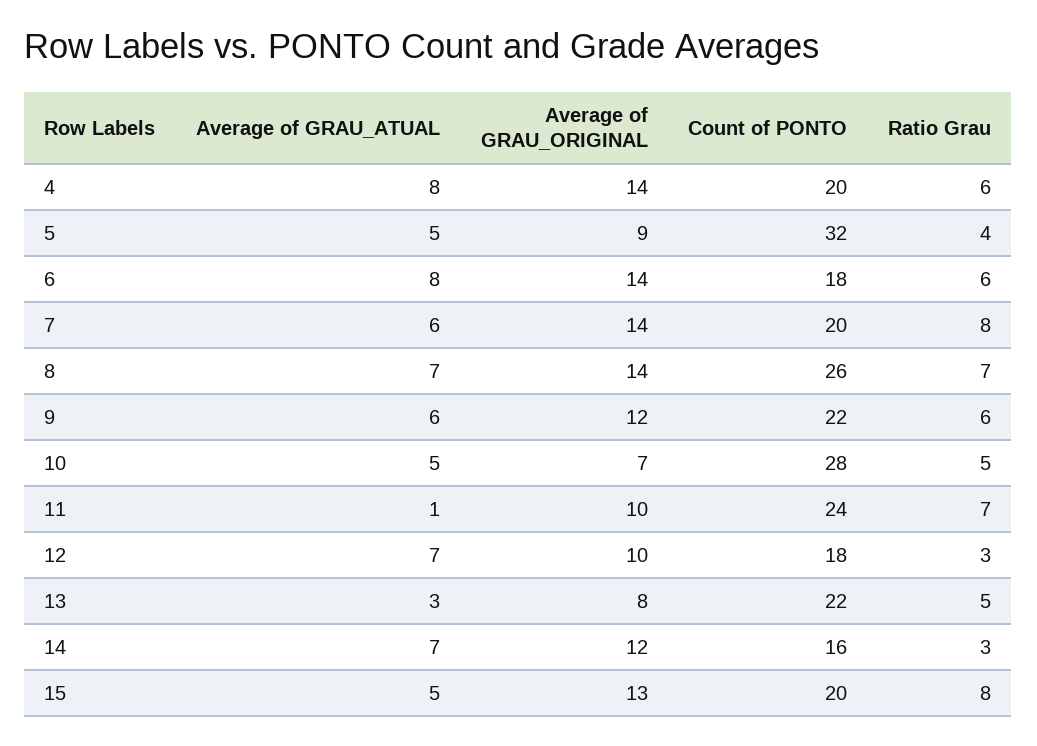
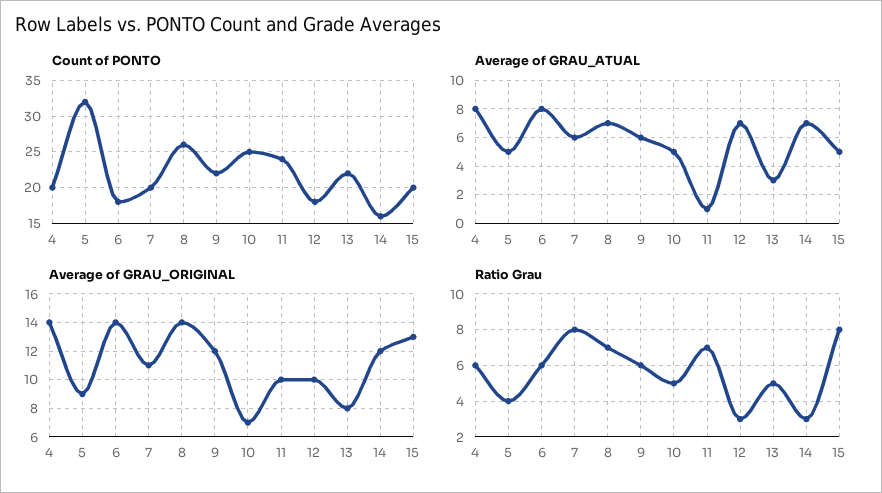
Average of GRAU_ORIGINAL, 7: 14 -> 11
Count of PONTO, 10: 28 -> 25

